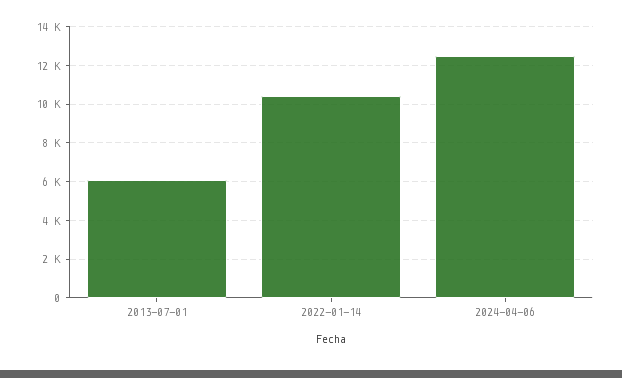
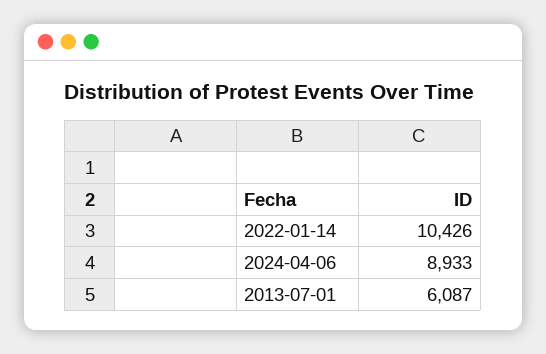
2024-04-06: 12500 -> 8933

